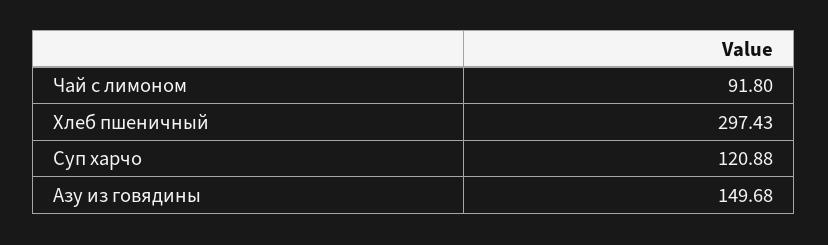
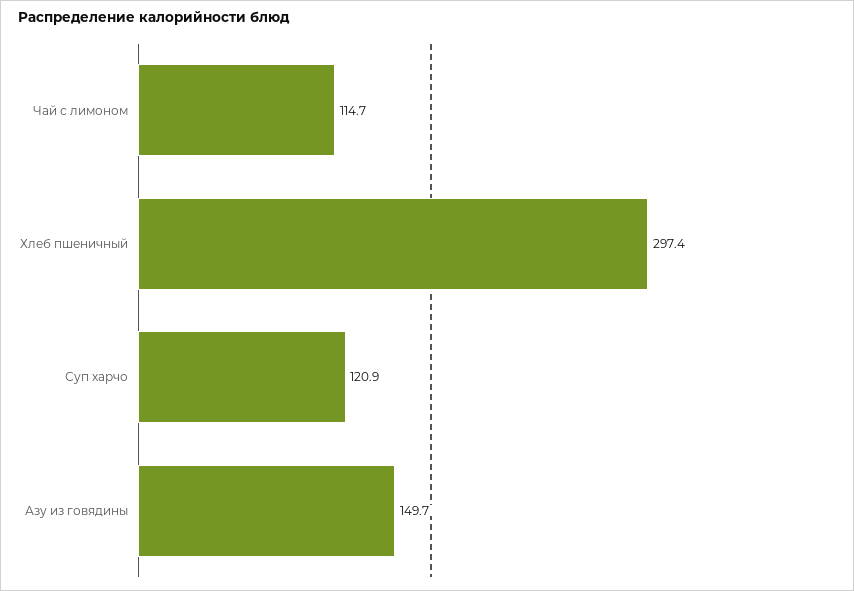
Чай с лимоном: 91.8 -> 114.7

